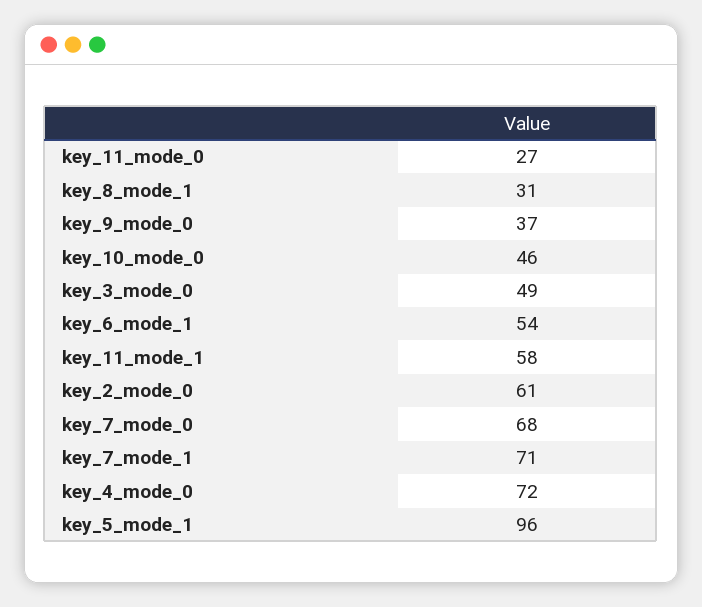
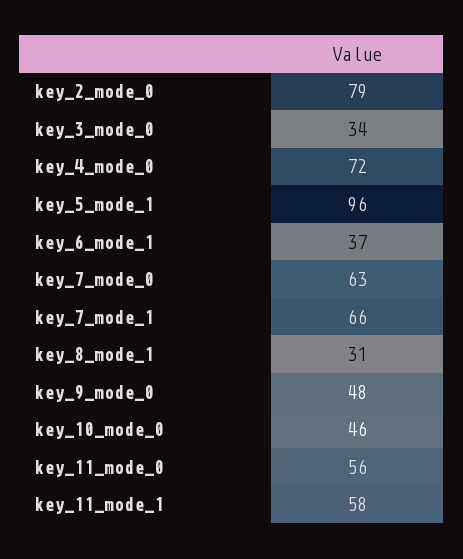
key_11_mode_0: 27 -> 56
key_9_mode_0: 37 -> 48
key_3_mode_0: 49 -> 34
key_6_mode_1: 54 -> 37
key_2_mode_0: 61 -> 79
key_7_mode_0: 68 -> 63
key_7_mode_1: 71 -> 66

